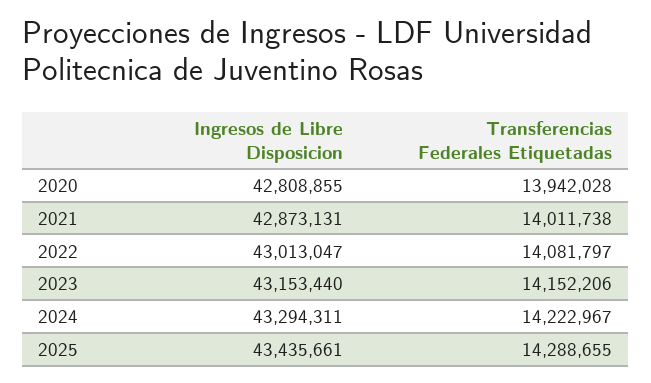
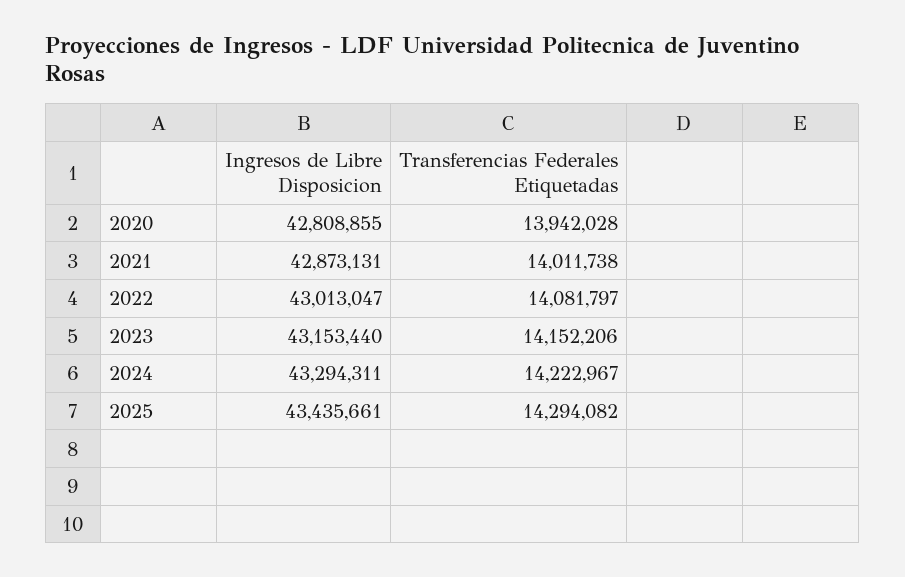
Transferencias Federales Etiquetadas, 2025: 14288655 -> 14294082

